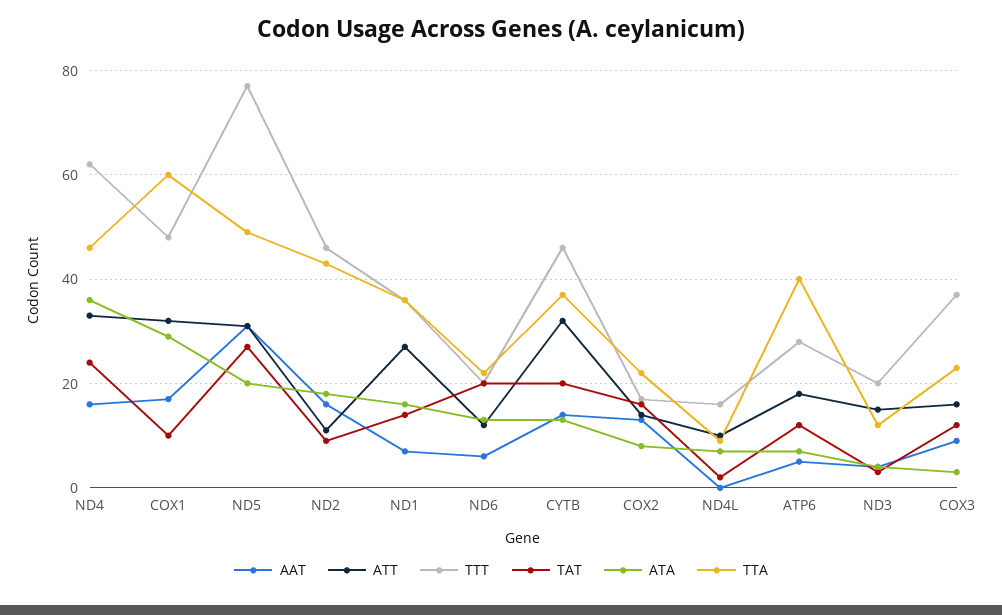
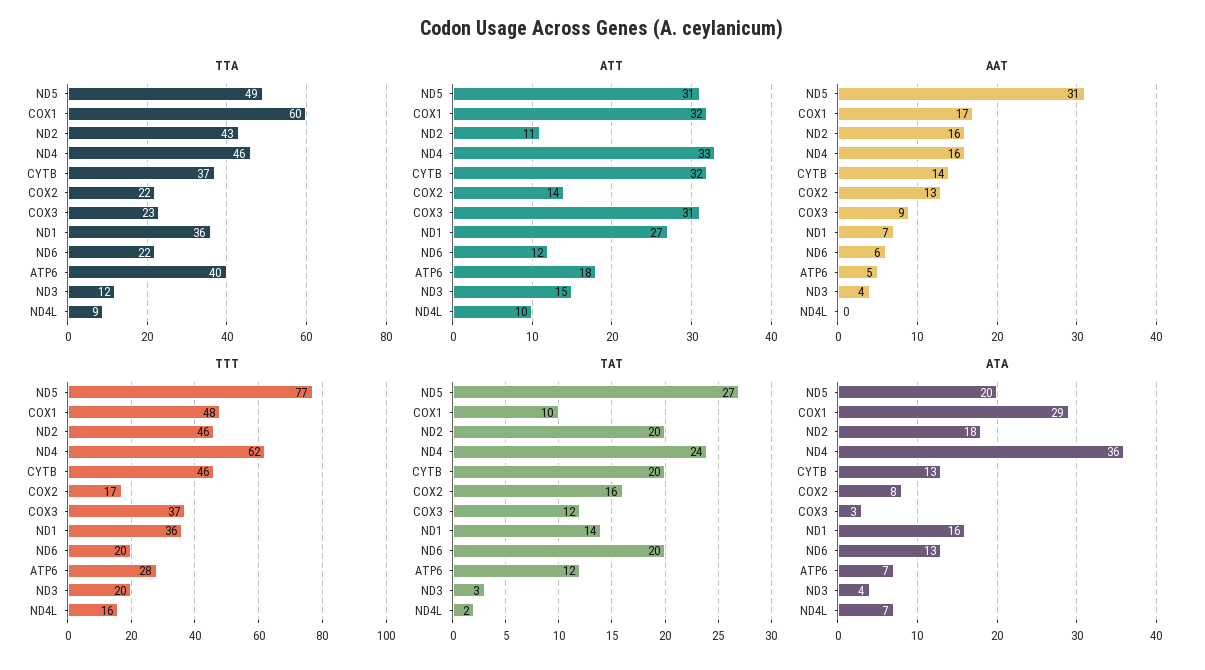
TAT, ND2: 10 -> 20
ATT, COX3: 15 -> 31

